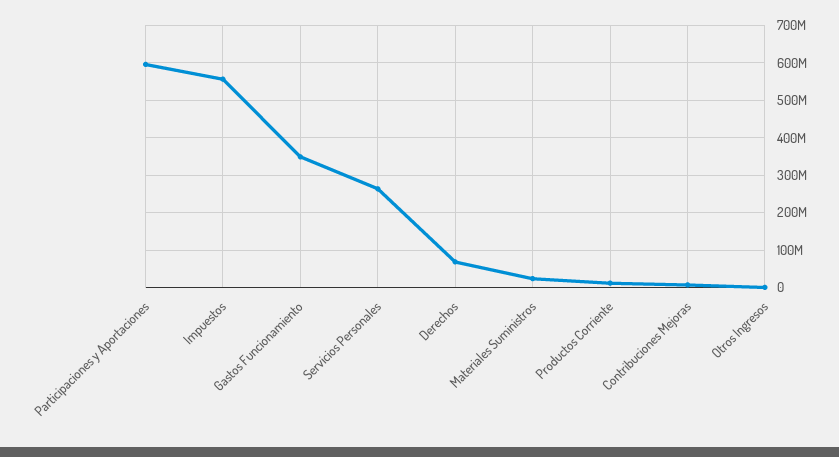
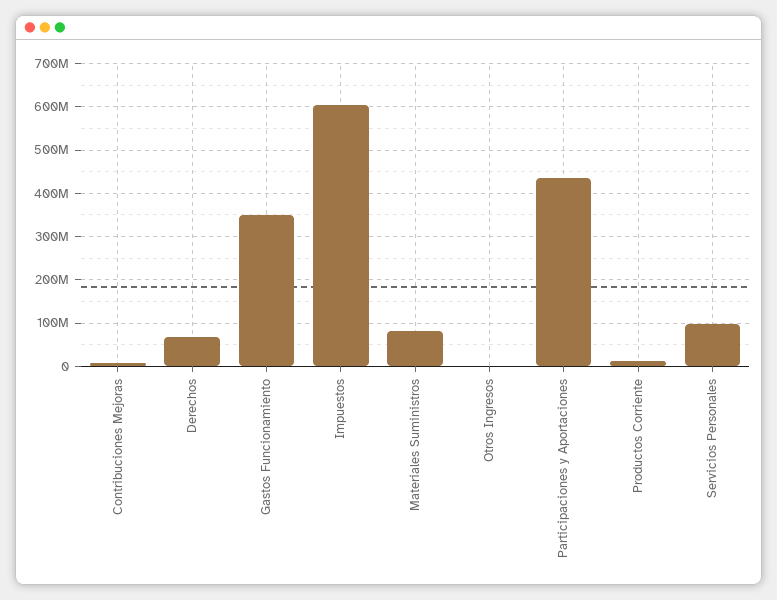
Participaciones y Aportaciones: 600000000 -> 440000000
Impuestos: 560000000 -> 600000000
Servicios Personales: 260000000 -> 100000000
Materiales Suministros: 20000000 -> 80000000

